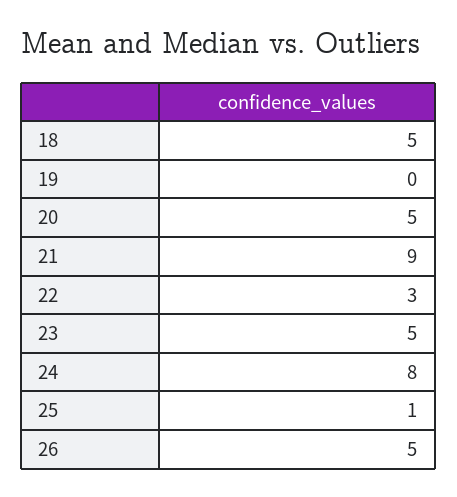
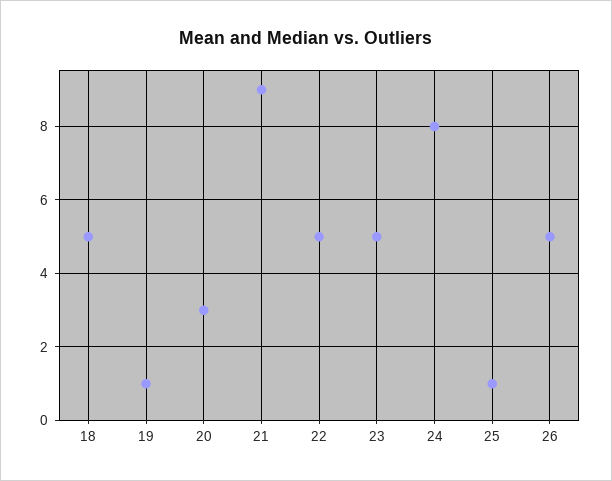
19: 0 -> 1
20: 5 -> 3
22: 3 -> 5

